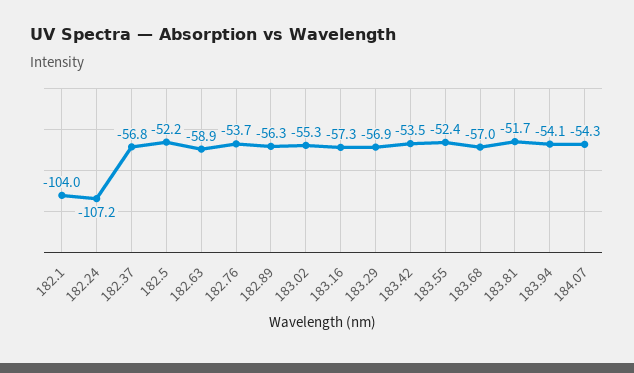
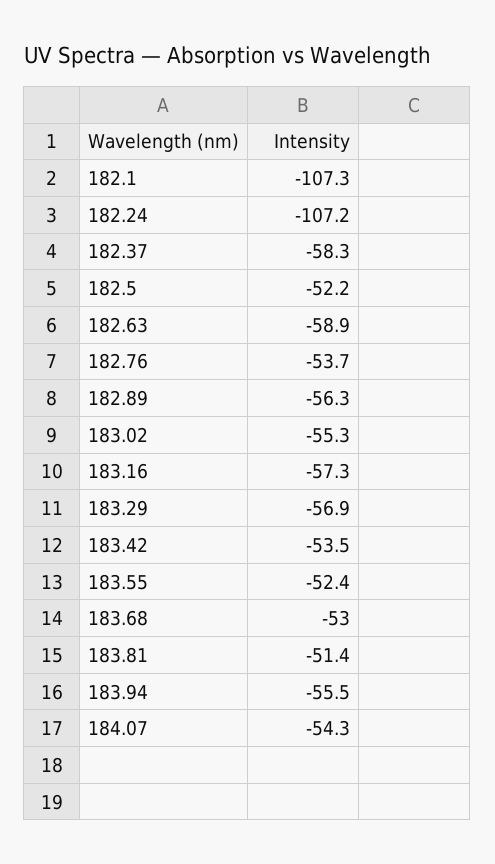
182.1: -104 -> -107.3
182.37: -56.8 -> -58.3
183.68: -57 -> -53
183.81: -51.7 -> -51.4
183.94: -54.1 -> -55.5

